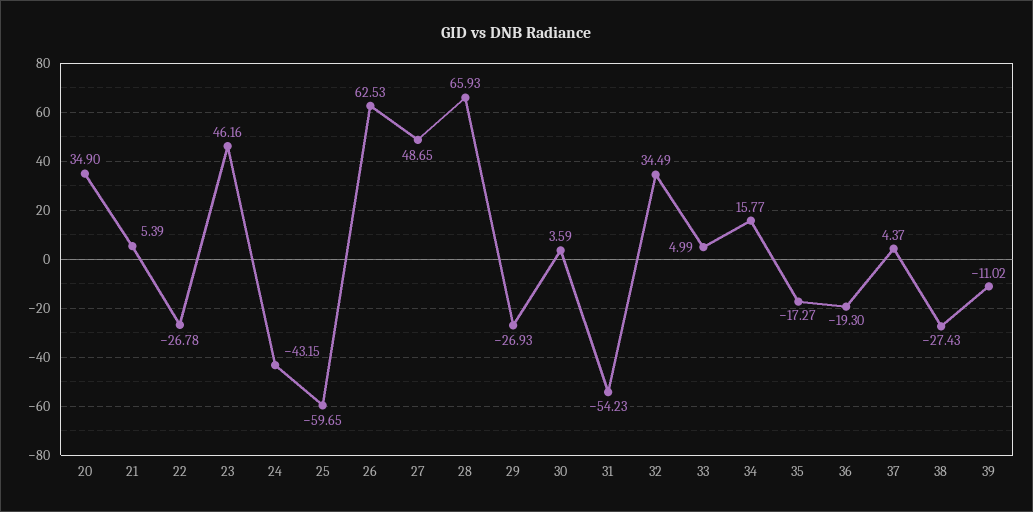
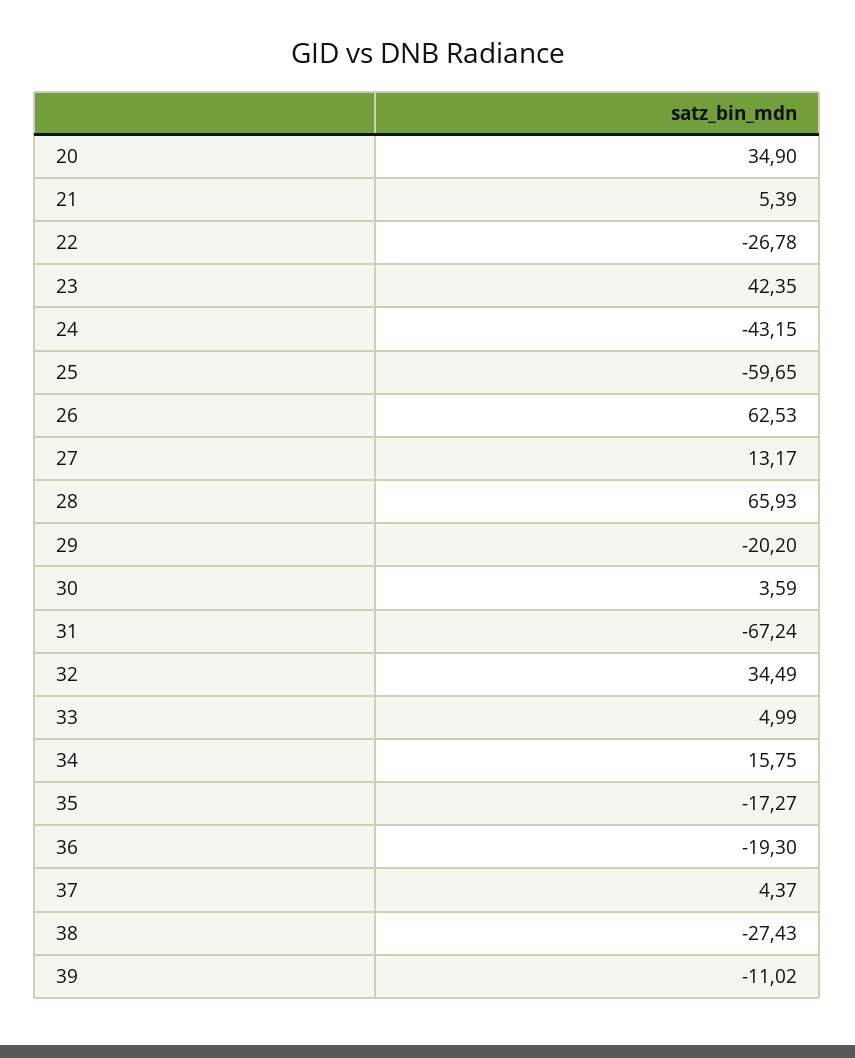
23: 46.16 -> 42.35
27: 48.65 -> 13.17
29: -26.93 -> -20.2
31: -54.23 -> -67.24
34: 15.77 -> 15.75

